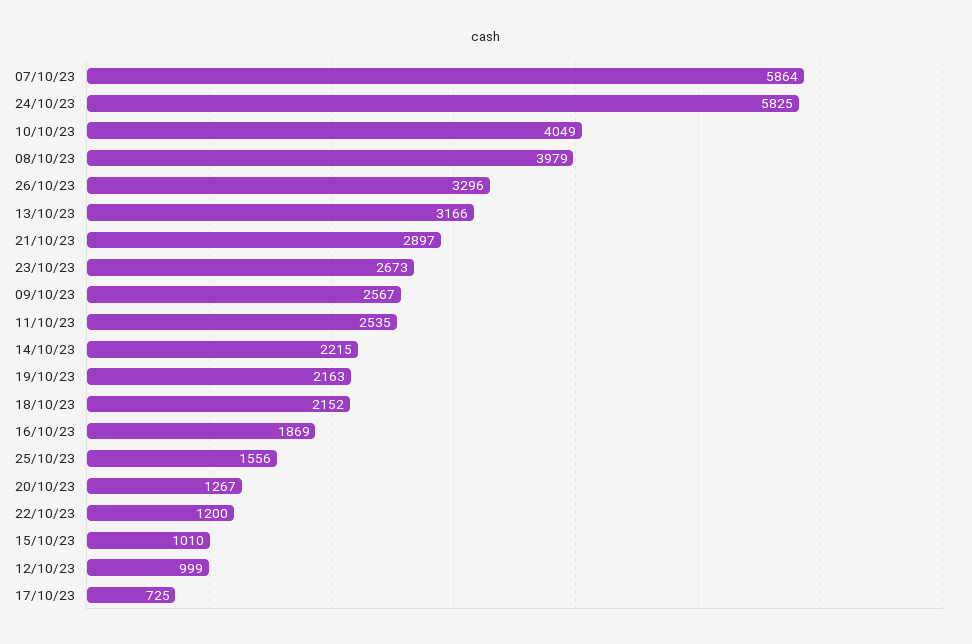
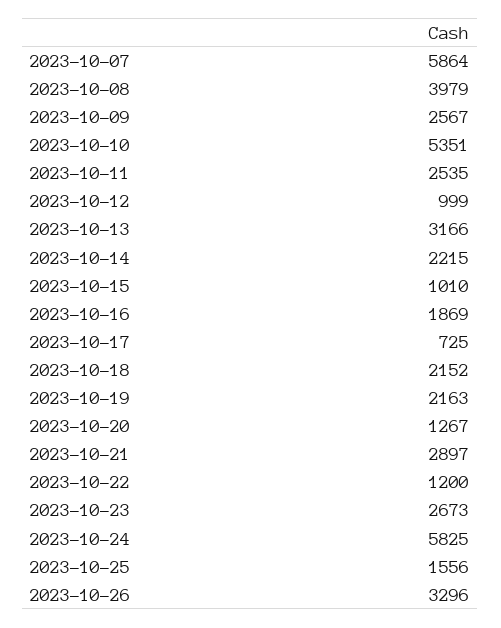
10/10/23: 4049 -> 5351

